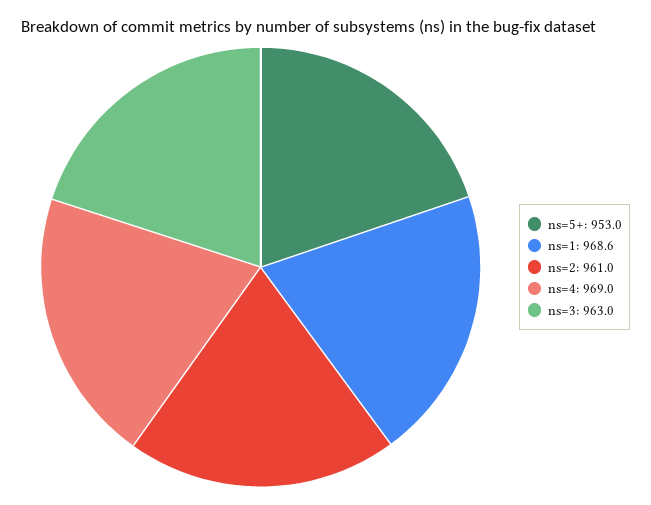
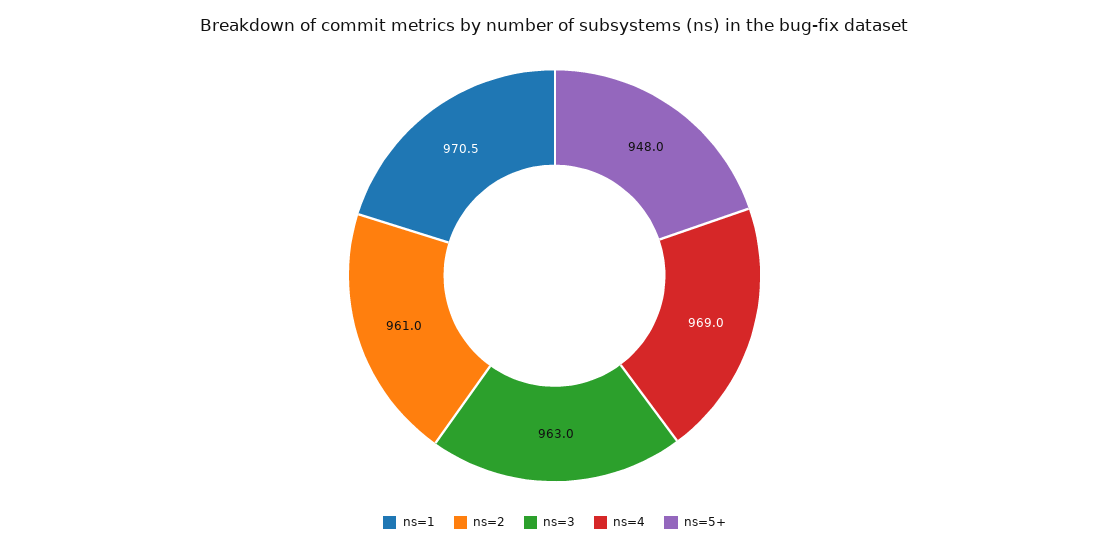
ns=5+: 953 -> 948
ns=1: 968.6 -> 970.5

